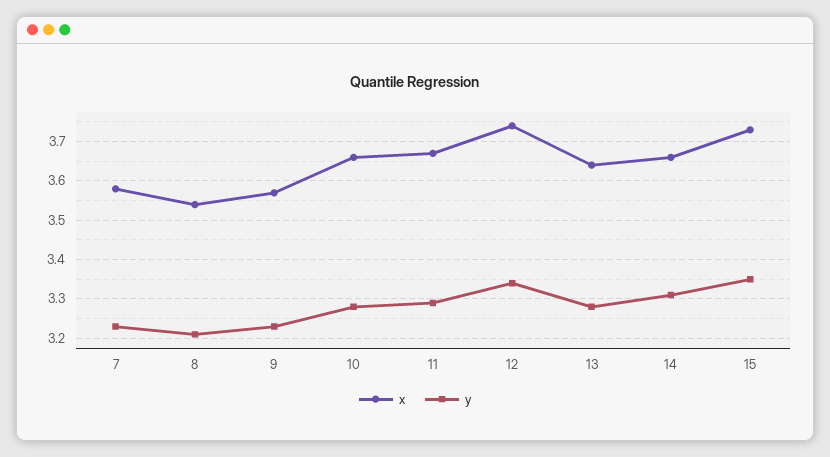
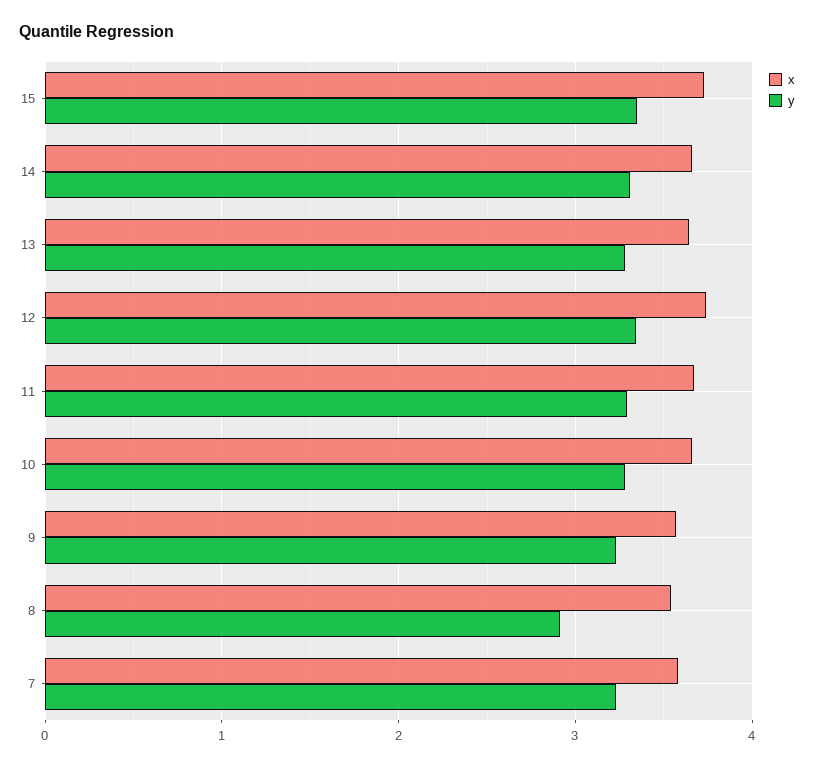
y, 8: 3.2 -> 2.9

